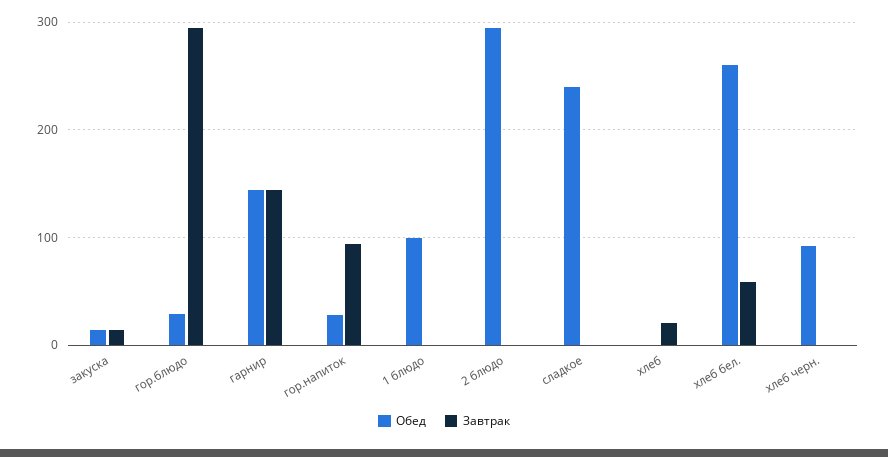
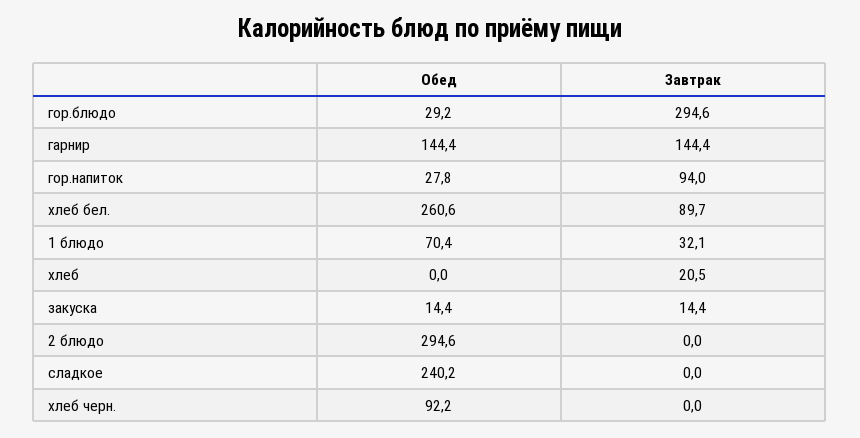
Обед, 1 блюдо: 100 -> 70.4
Завтрак, 1 блюдо: 0 -> 32.1
Завтрак, хлеб бел.: 60 -> 89.7

